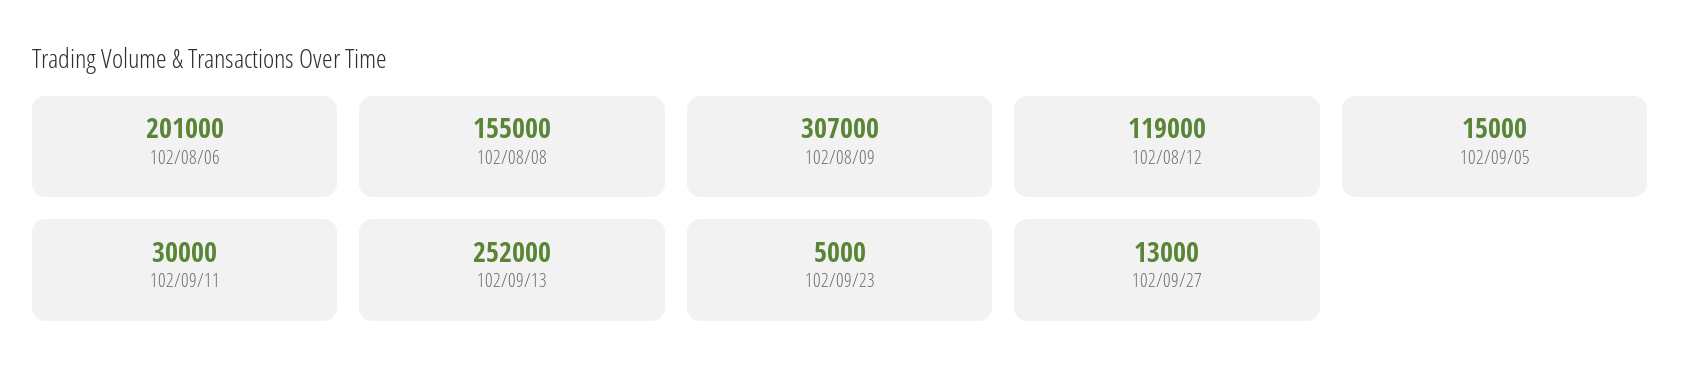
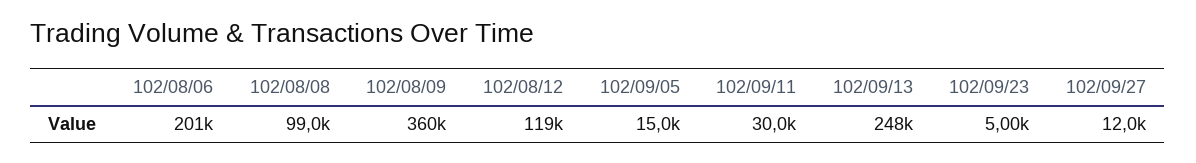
102/08/08: 155000 -> 99000
102/08/09: 307000 -> 360000
102/09/13: 252000 -> 248000
102/09/27: 13000 -> 12000

